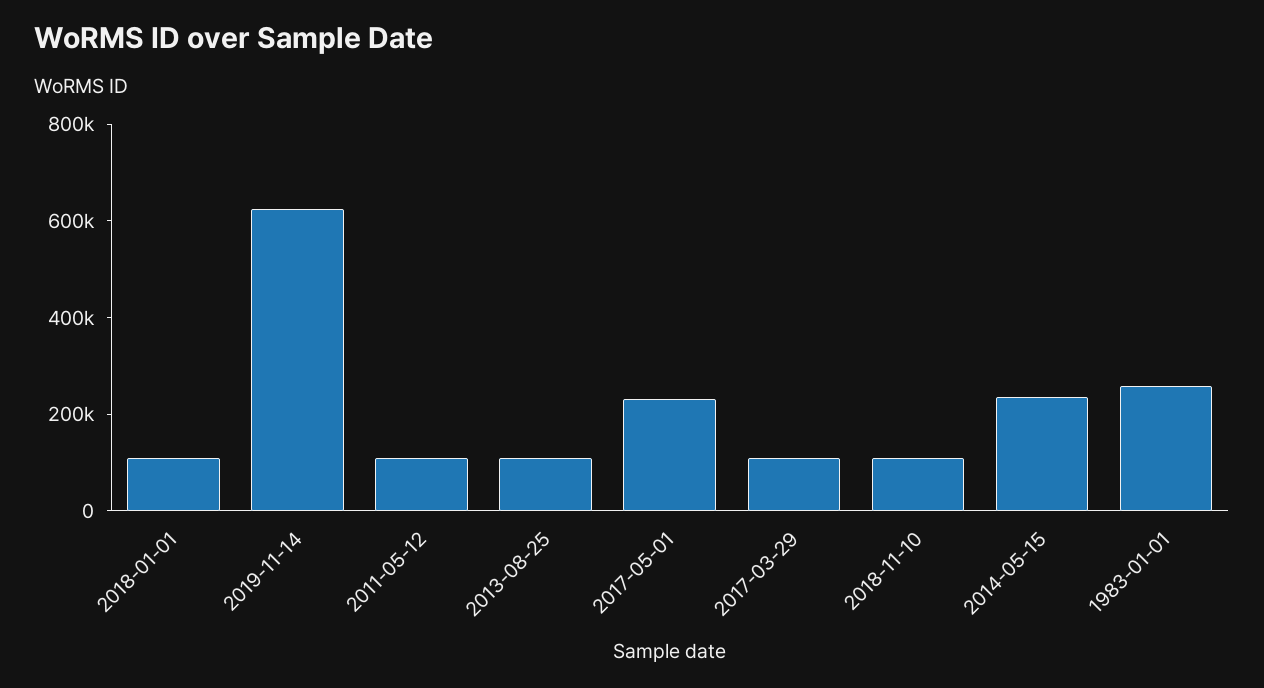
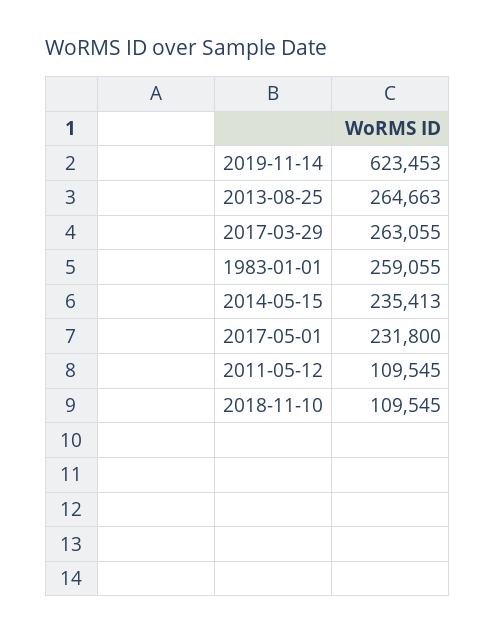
2018-01-01: 100000 -> none
2013-08-25: 100000 -> 264663
2017-03-29: 100000 -> 263055

